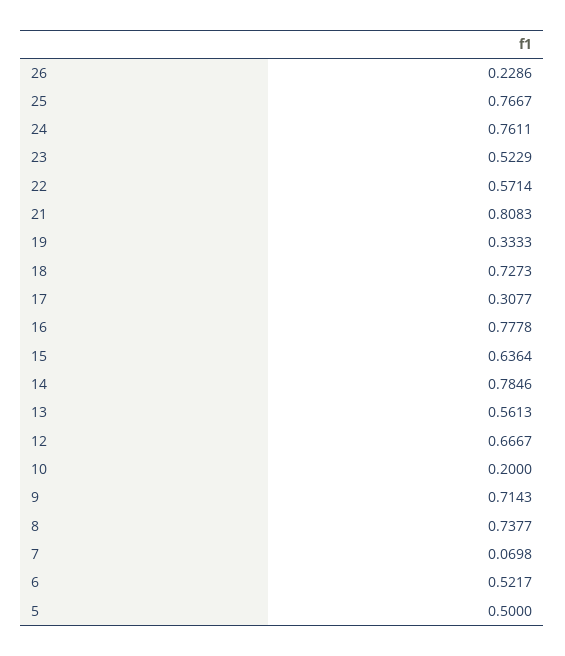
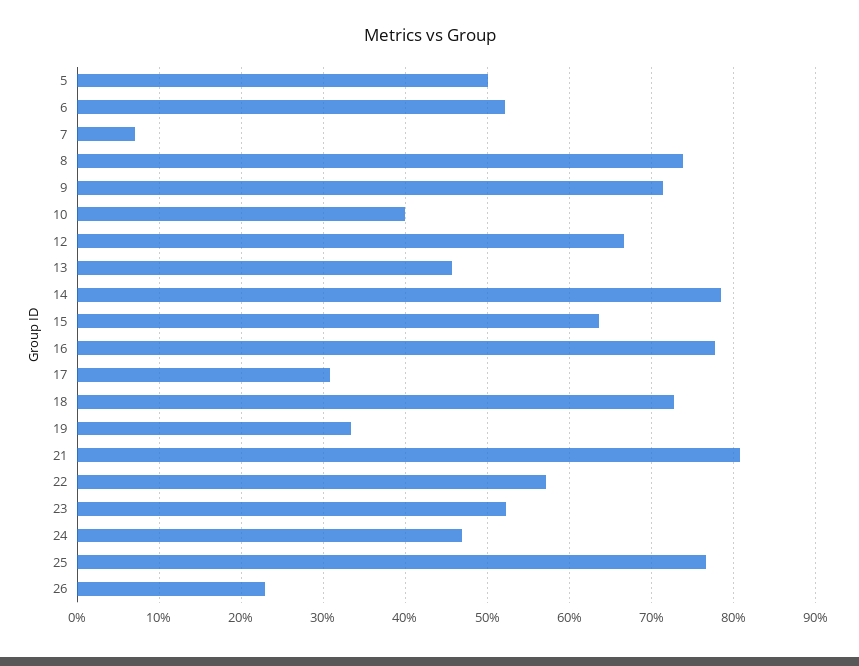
24: 0.7611 -> 0.47
13: 0.5613 -> 0.46
10: 0.2 -> 0.4

